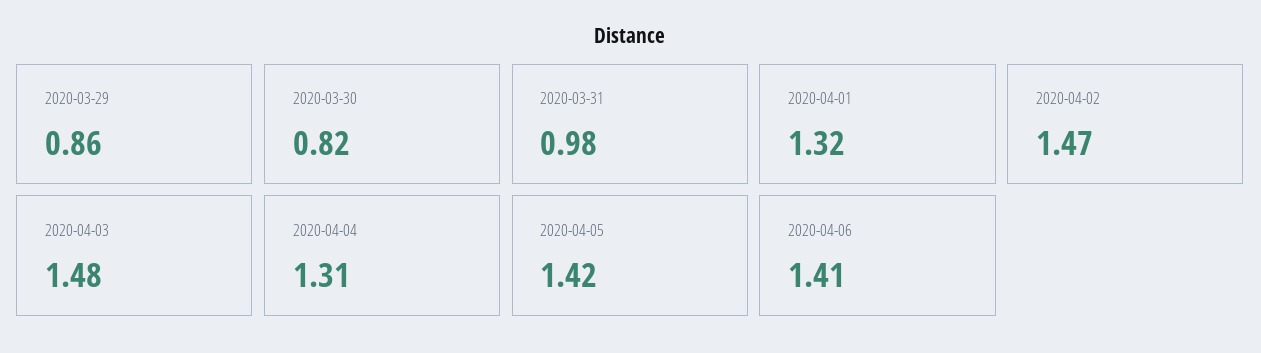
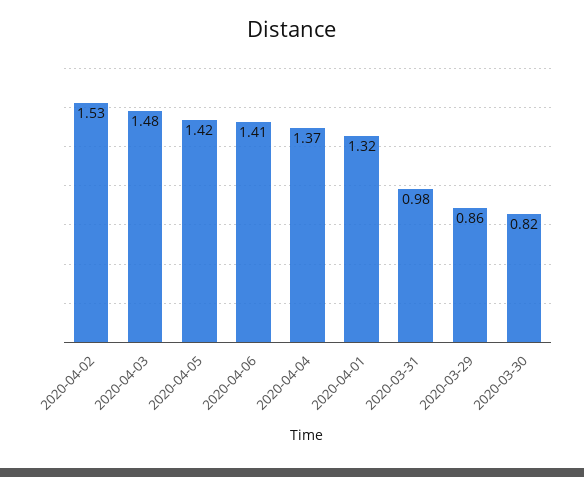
2020-04-02: 1.47 -> 1.53
2020-04-04: 1.31 -> 1.37

